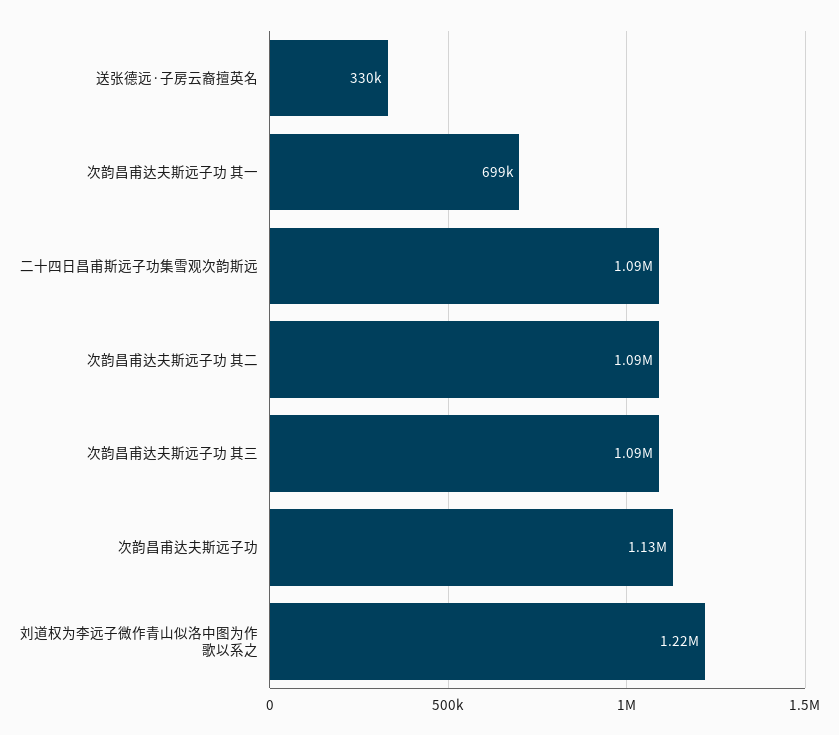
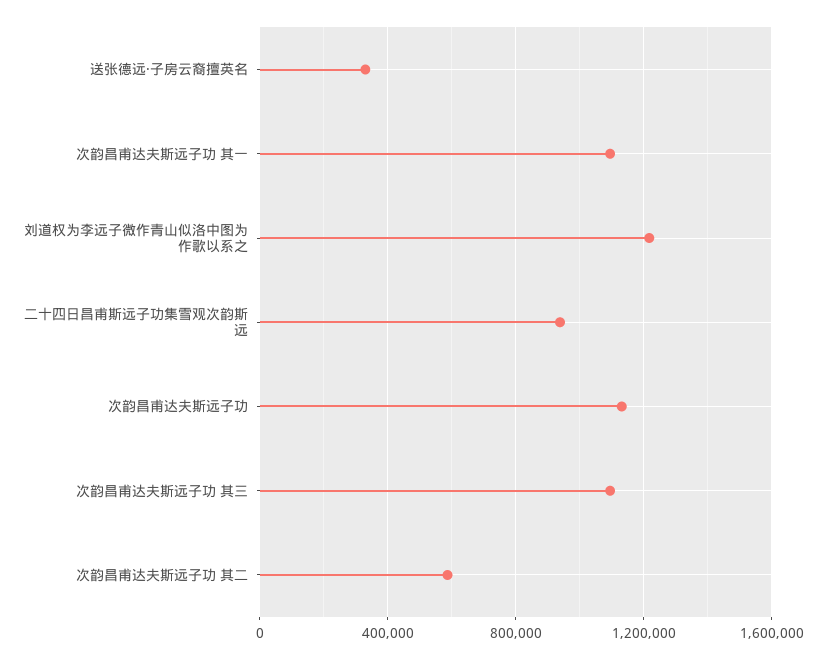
次韵昌甫达夫斯远子功 其一: 699000 -> 1100000
二十四日昌甫斯远子功集雪观次韵斯远: 1090000 -> 950000
次韵昌甫达夫斯远子功 其二: 1090000 -> 600000

